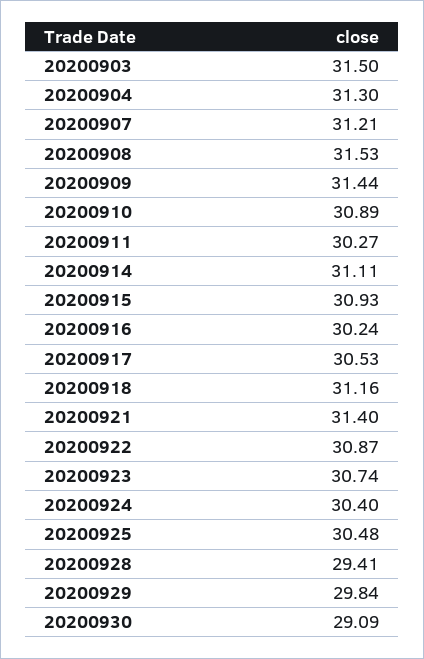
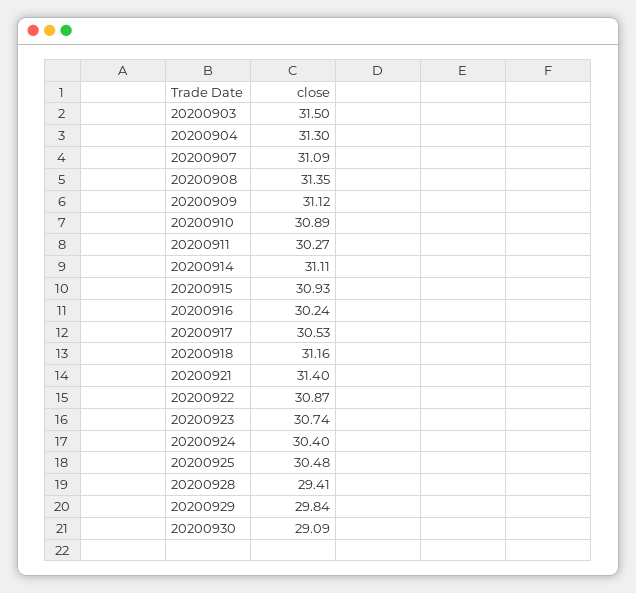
20200907: 31.21 -> 31.09
20200908: 31.53 -> 31.35
20200909: 31.44 -> 31.12

